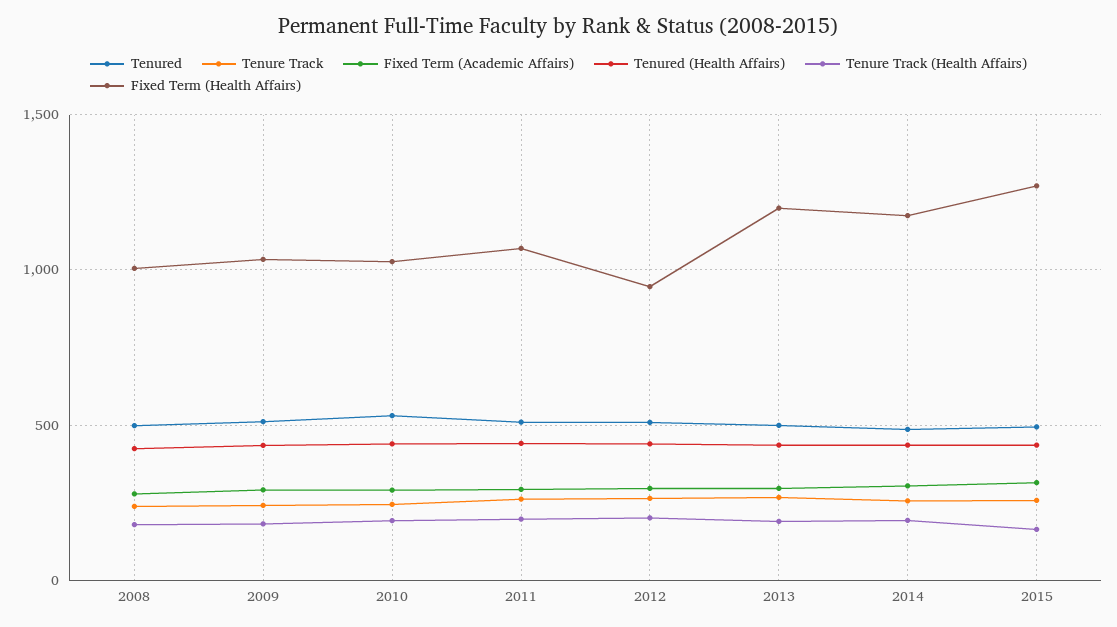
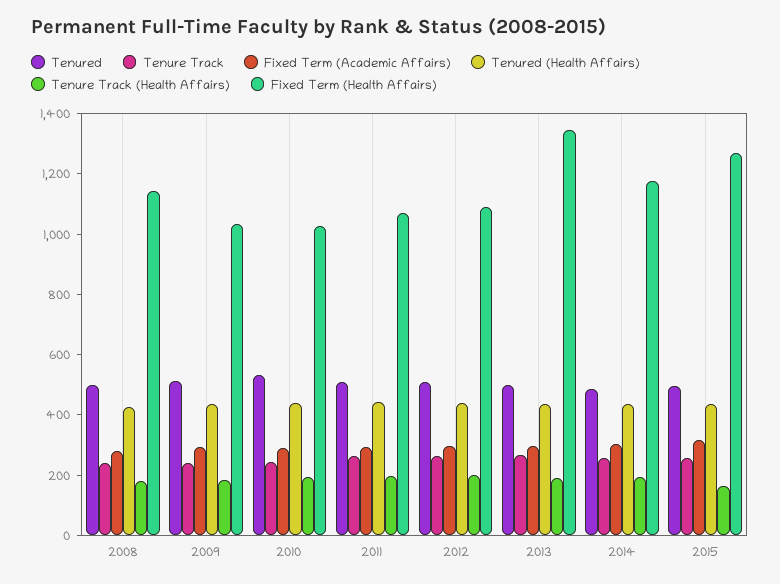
Fixed Term (Health Affairs), 2008: 1000 -> 1150
Fixed Term (Health Affairs), 2012: 950 -> 1100
Fixed Term (Health Affairs), 2013: 1200 -> 1350

